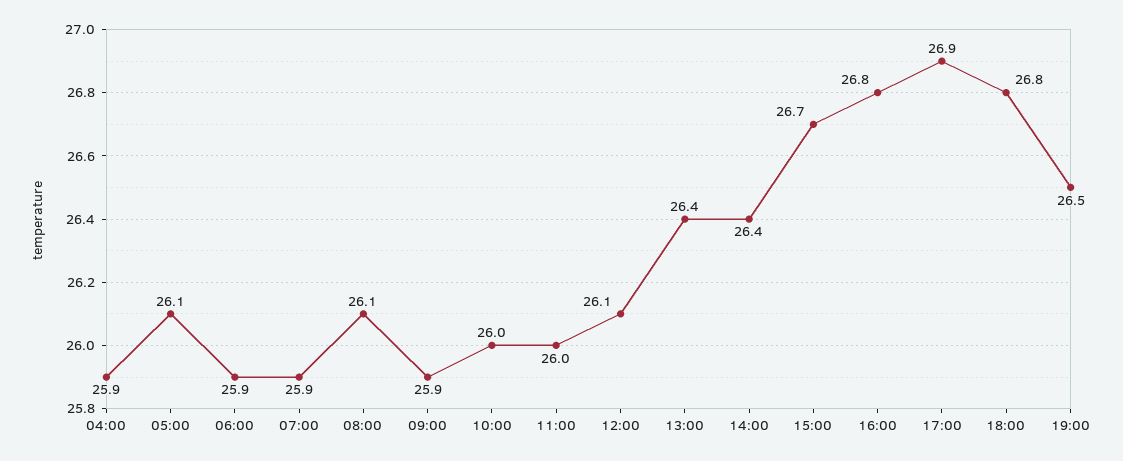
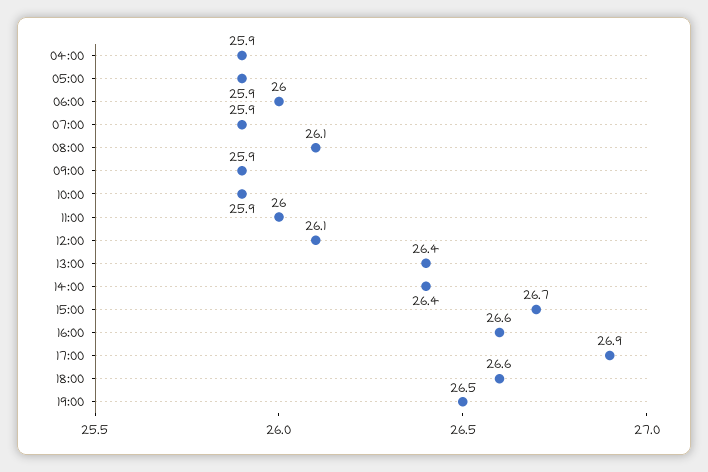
05:00: 26.1 -> 25.9
06:00: 25.9 -> 26
10:00: 26 -> 25.9
16:00: 26.8 -> 26.6
18:00: 26.8 -> 26.6

